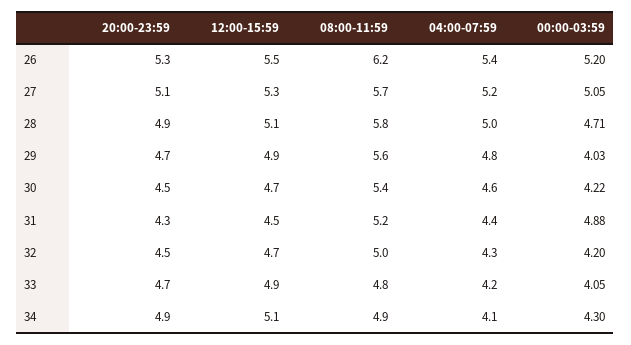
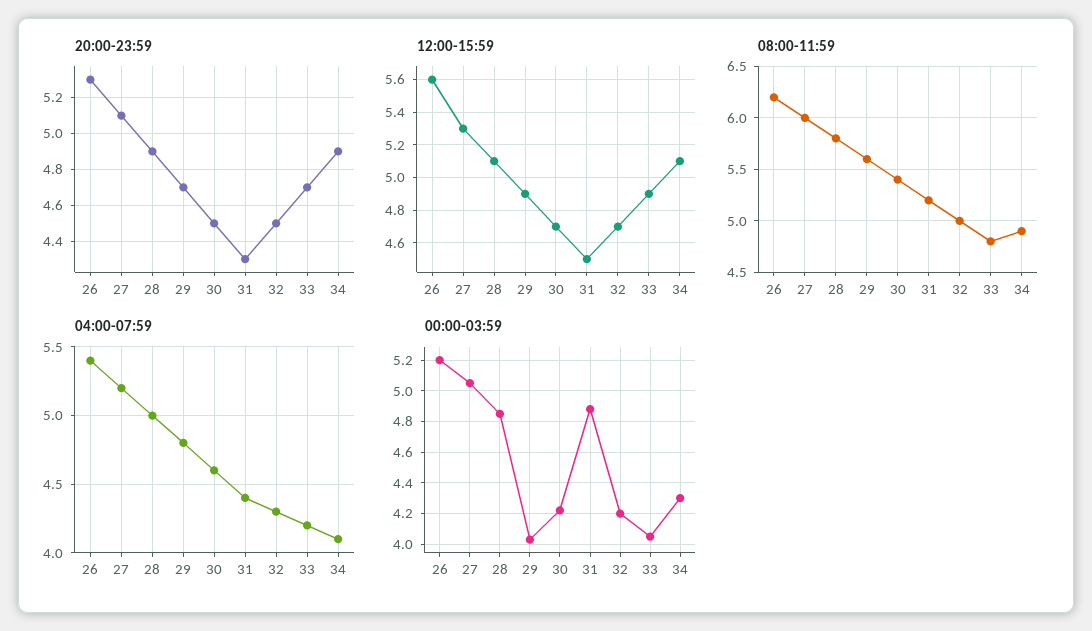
12:00-15:59, 26: 5.5 -> 5.6
08:00-11:59, 27: 5.7 -> 6
00:00-03:59, 28: 4.71 -> 4.85

